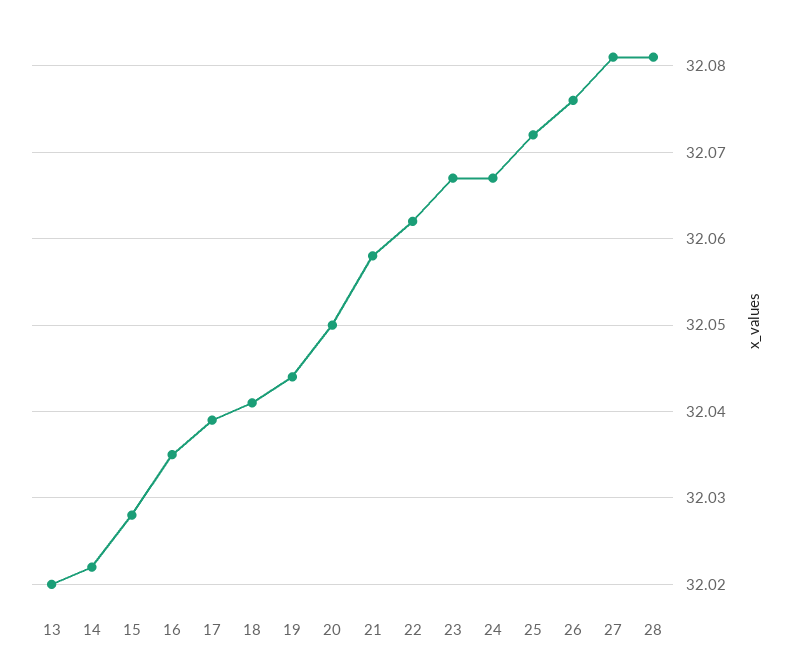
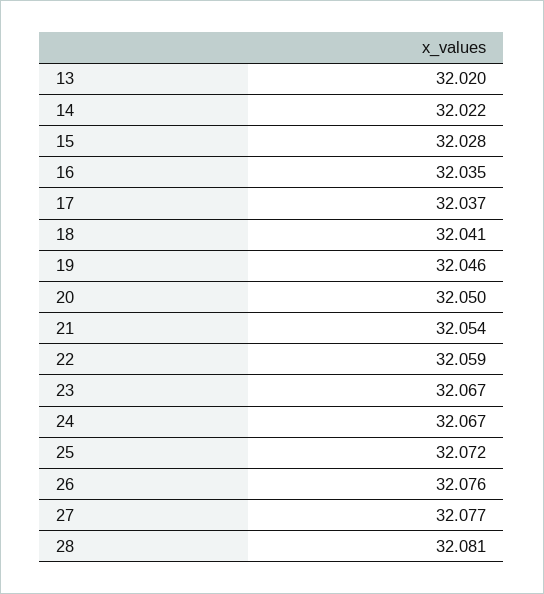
17: 32.039 -> 32.037
19: 32.044 -> 32.046
21: 32.058 -> 32.054
22: 32.062 -> 32.059
27: 32.081 -> 32.077

